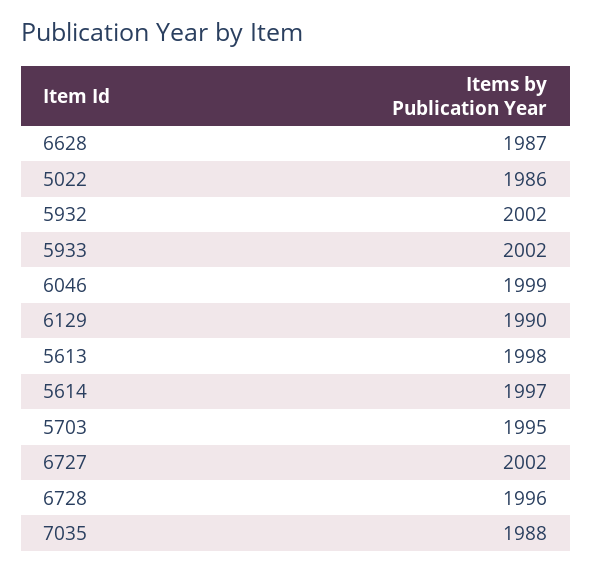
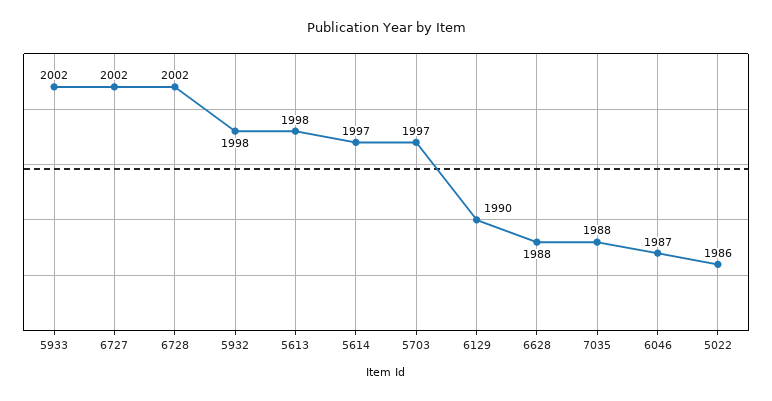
6628: 1987 -> 1988
5932: 2002 -> 1998
6046: 1999 -> 1987
5703: 1995 -> 1997
6728: 1996 -> 2002

